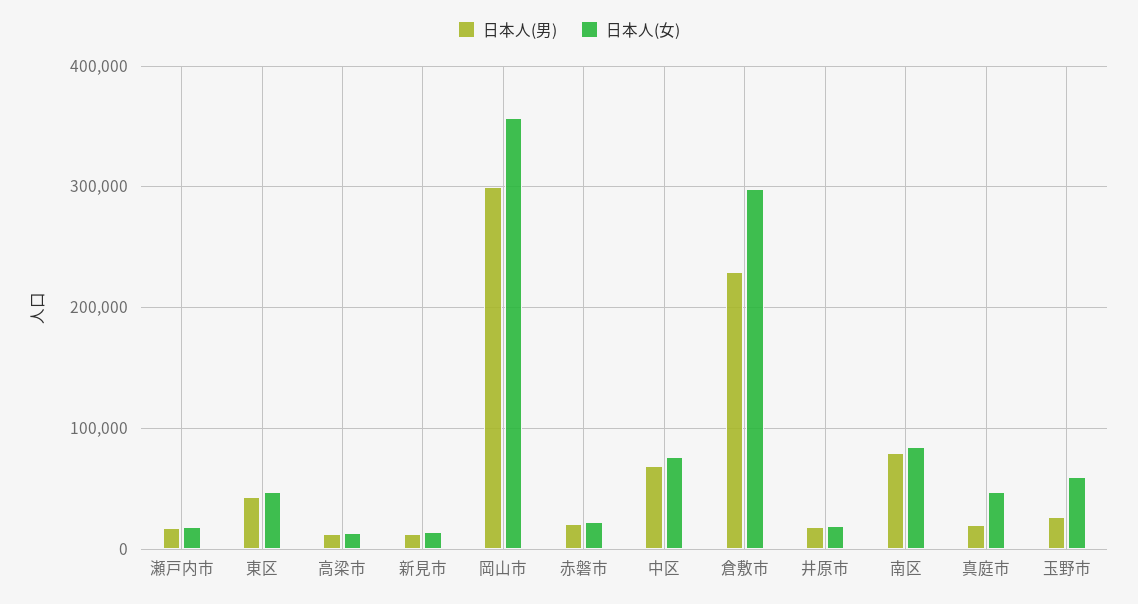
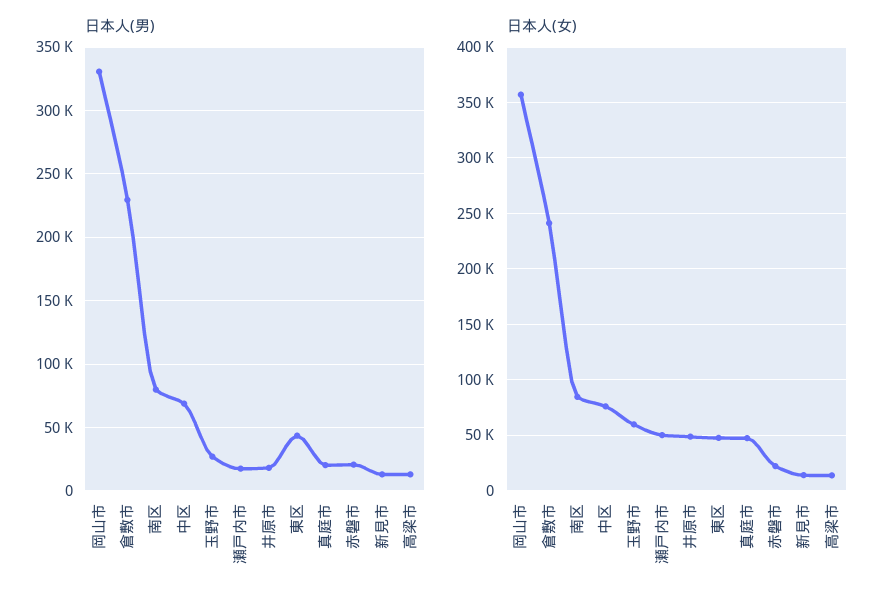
日本人(女), 瀬戸内市: 20000 -> 50000
日本人(男), 岡山市: 300000 -> 330000
日本人(女), 倉敷市: 300000 -> 240000
日本人(女), 井原市: 20000 -> 50000

